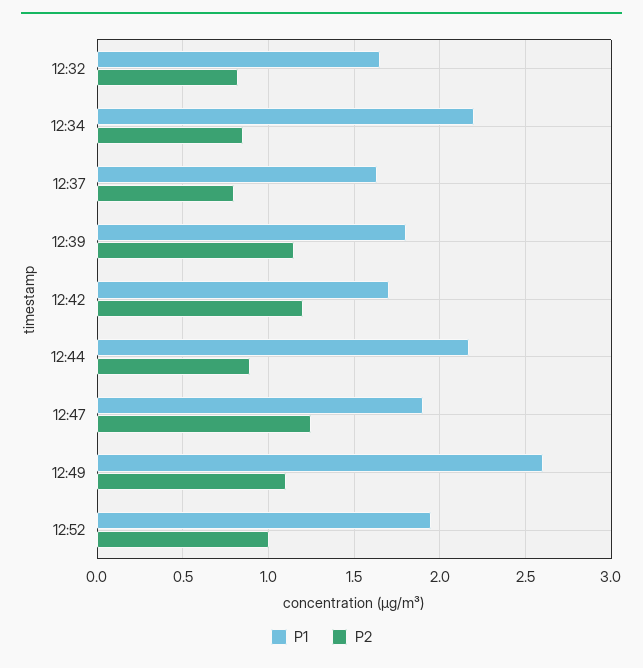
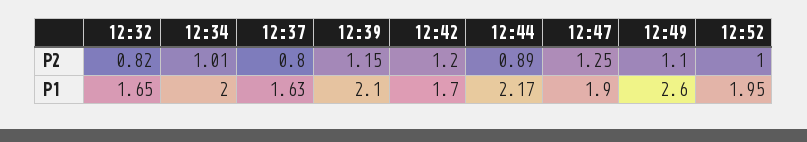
P1, 12:34: 2.2 -> 2
P2, 12:34: 0.85 -> 1.01
P1, 12:39: 1.8 -> 2.1

